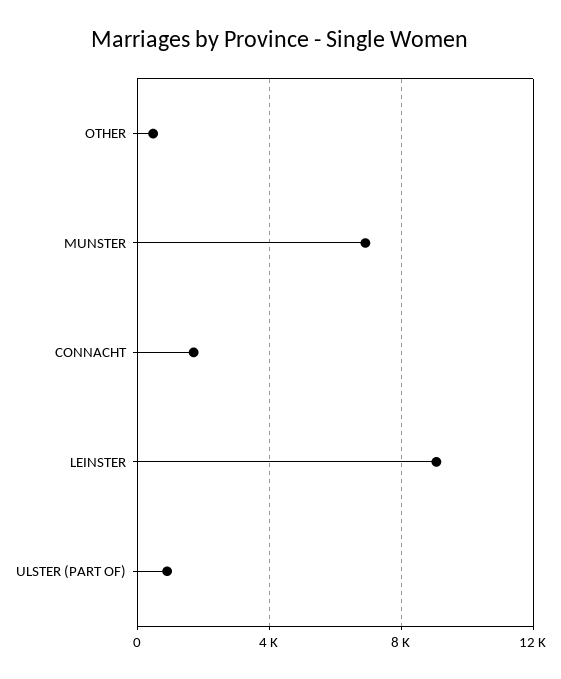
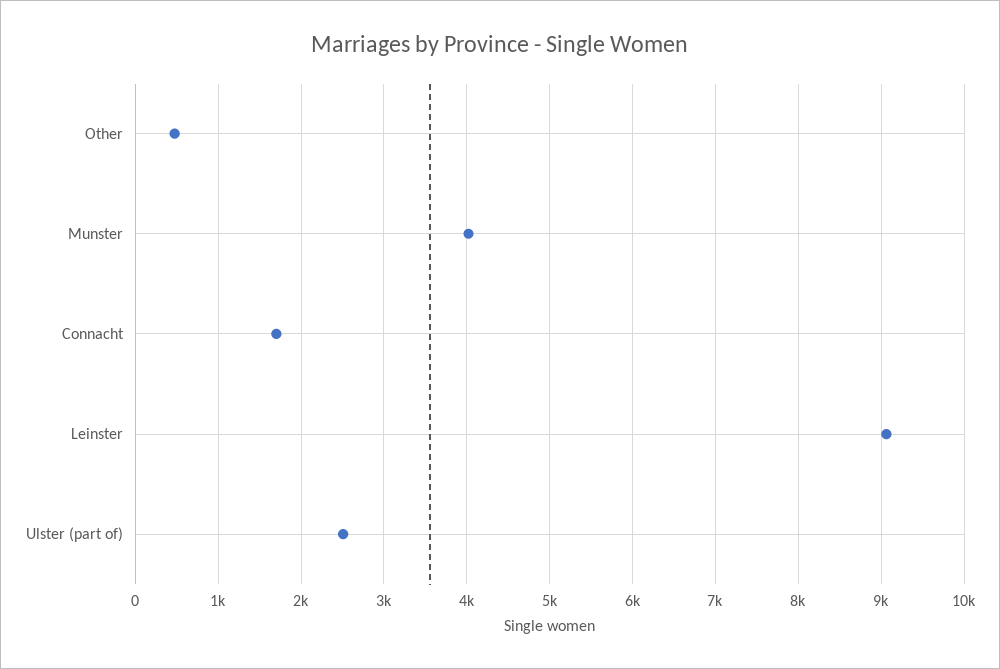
MUNSTER: 7000 -> 4000
ULSTER (PART OF): 1000 -> 2500

